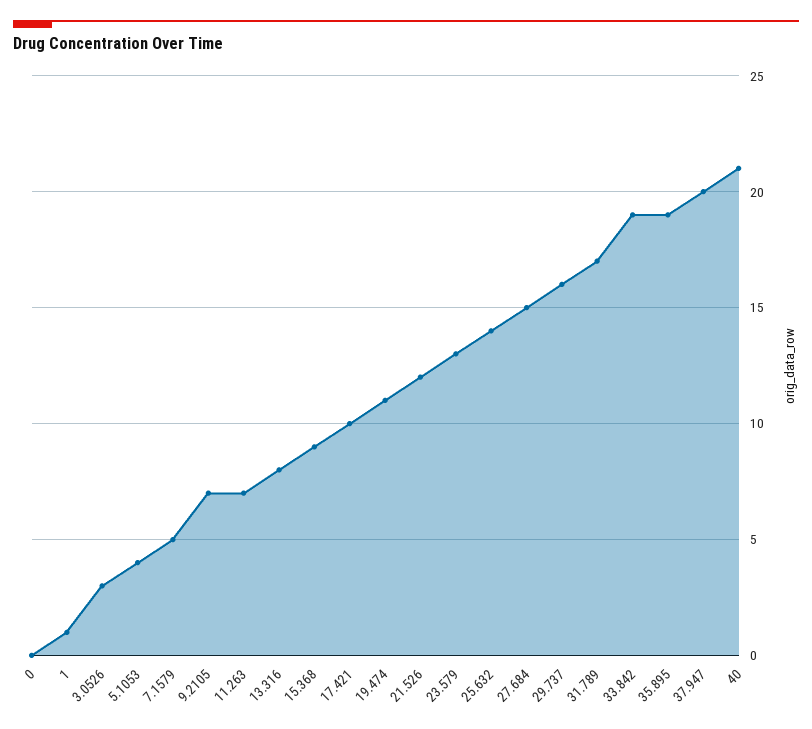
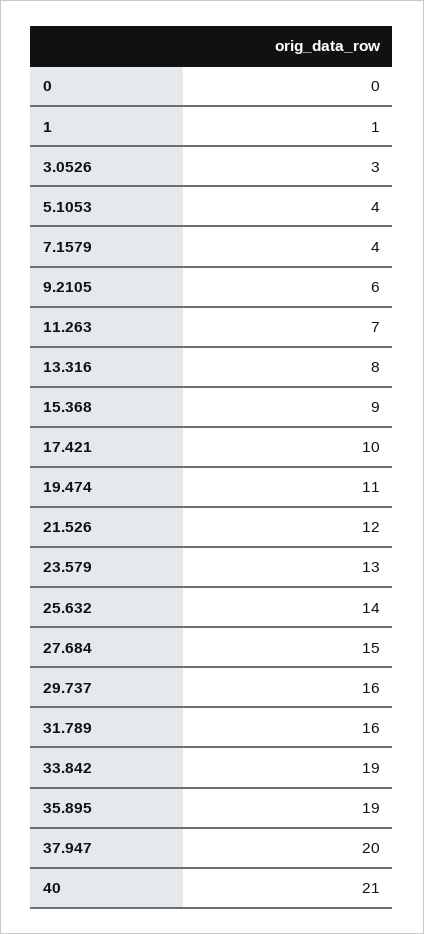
7.1579: 5 -> 4
9.2105: 7 -> 6
31.789: 17 -> 16

